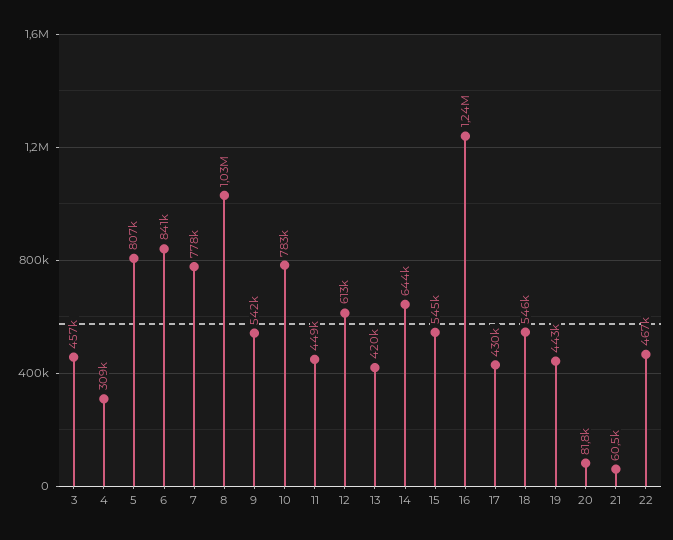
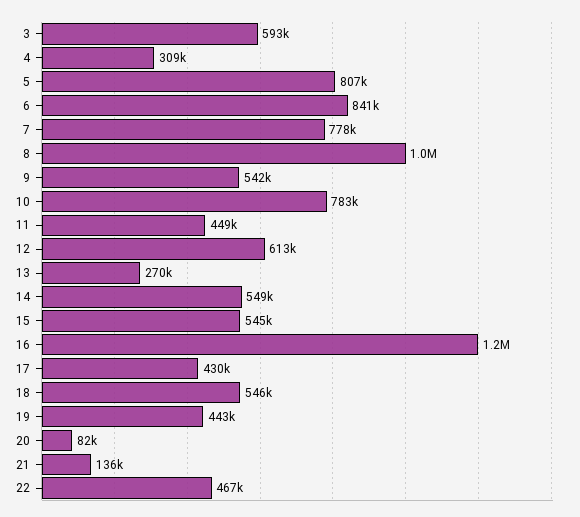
3: 457000 -> 593000
13: 420000 -> 270000
14: 644000 -> 549000
21: 60500 -> 136000

